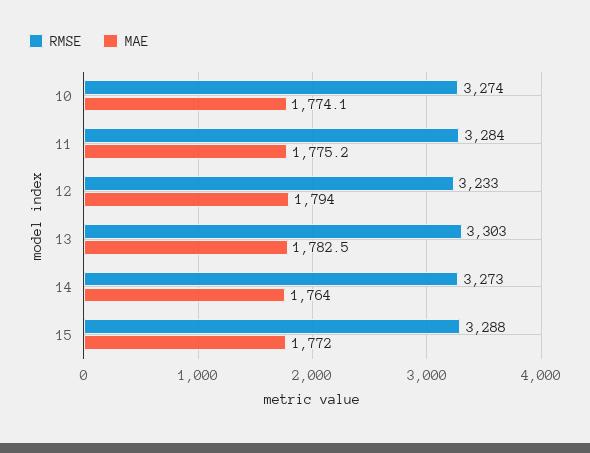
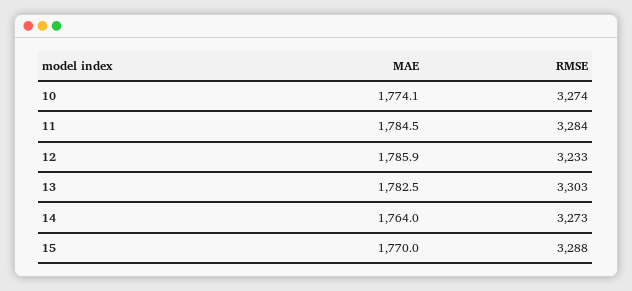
MAE, 11: 1775.2 -> 1784.5
MAE, 12: 1794 -> 1785.9
MAE, 15: 1772 -> 1770

